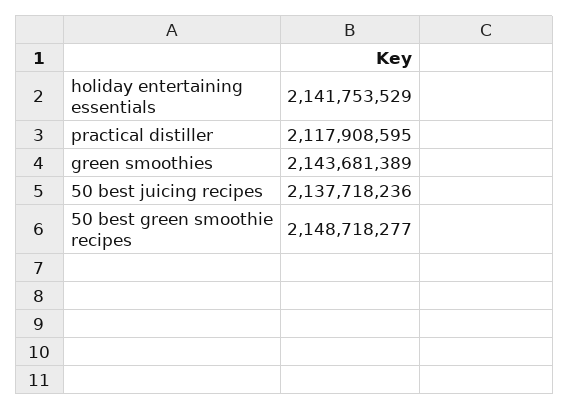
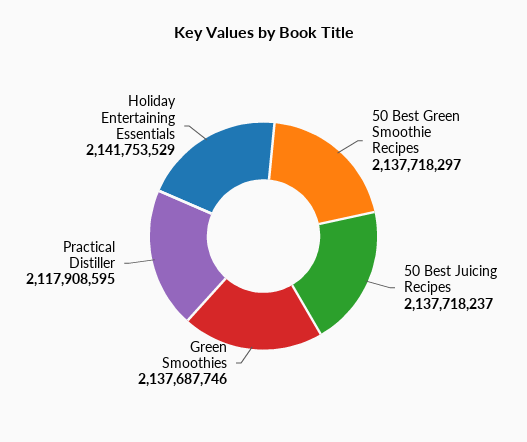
green smoothies: 2143681389 -> 2137687746
50 best juicing recipes: 2137718236 -> 2137718237
50 best green smoothie recipes: 2148718277 -> 2137718297

